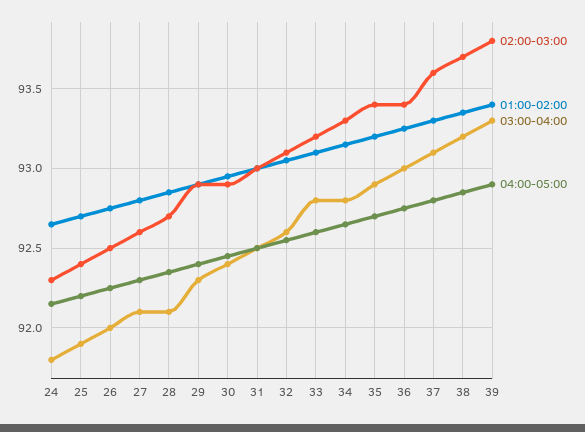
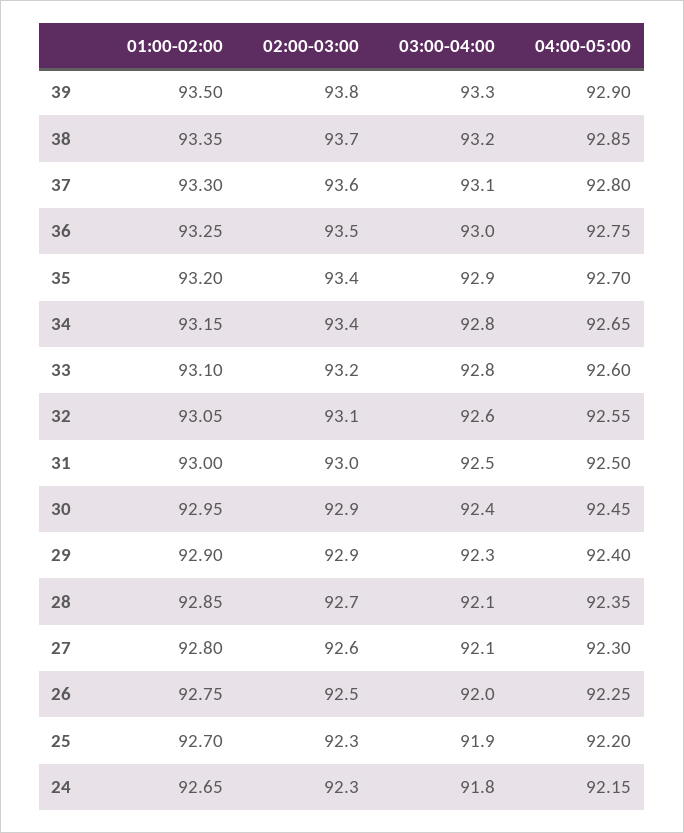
02:00-03:00, 25: 92.4 -> 92.3
02:00-03:00, 34: 93.3 -> 93.4
02:00-03:00, 36: 93.4 -> 93.5
01:00-02:00, 39: 93.4 -> 93.5

